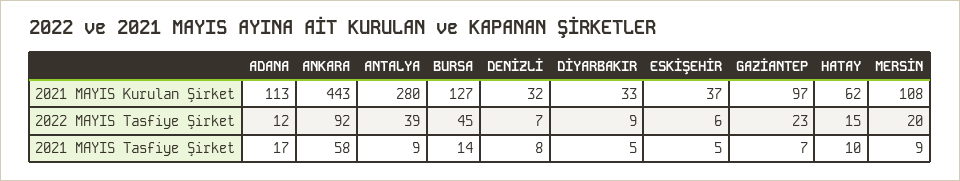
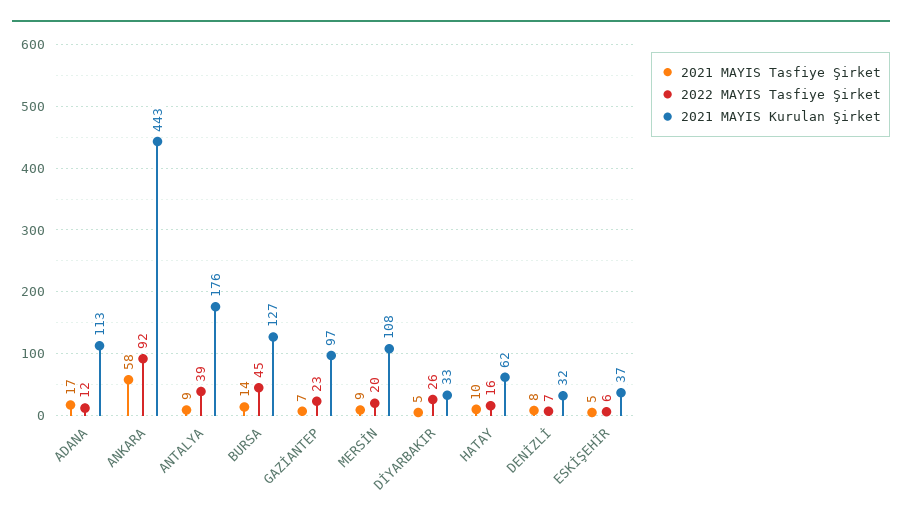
2021 MAYIS Kurulan Şirket, ANTALYA: 280 -> 176
2022 MAYIS Tasfiye Şirket, DİYARBAKIR: 9 -> 26
2022 MAYIS Tasfiye Şirket, HATAY: 15 -> 16

